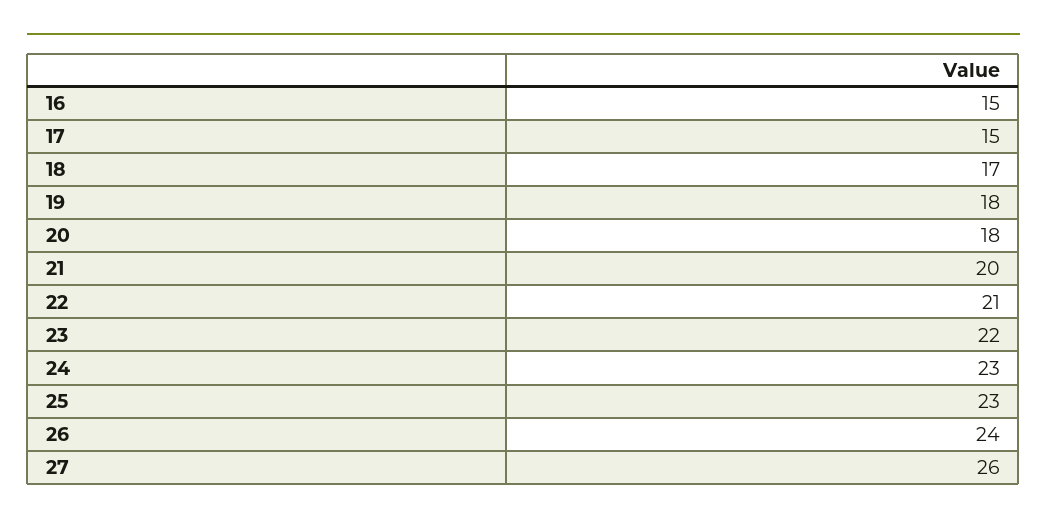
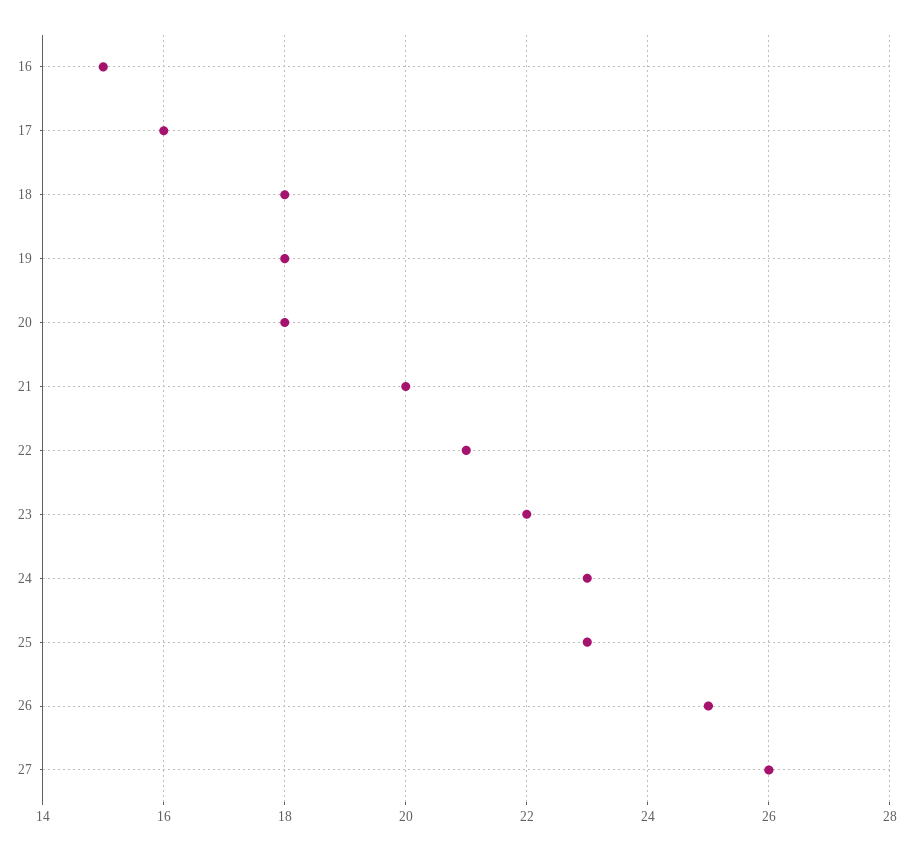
17: 15 -> 16
18: 17 -> 18
26: 24 -> 25

